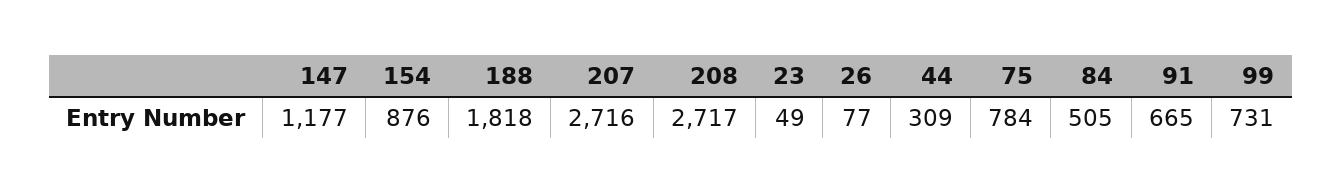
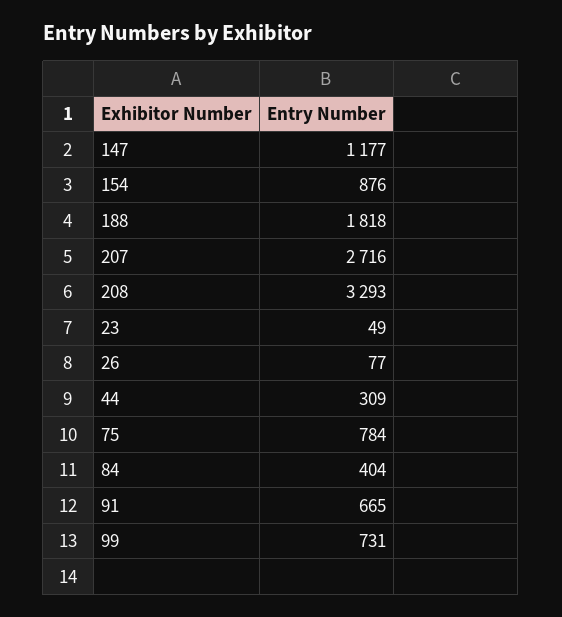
208: 2717 -> 3293
84: 505 -> 404

